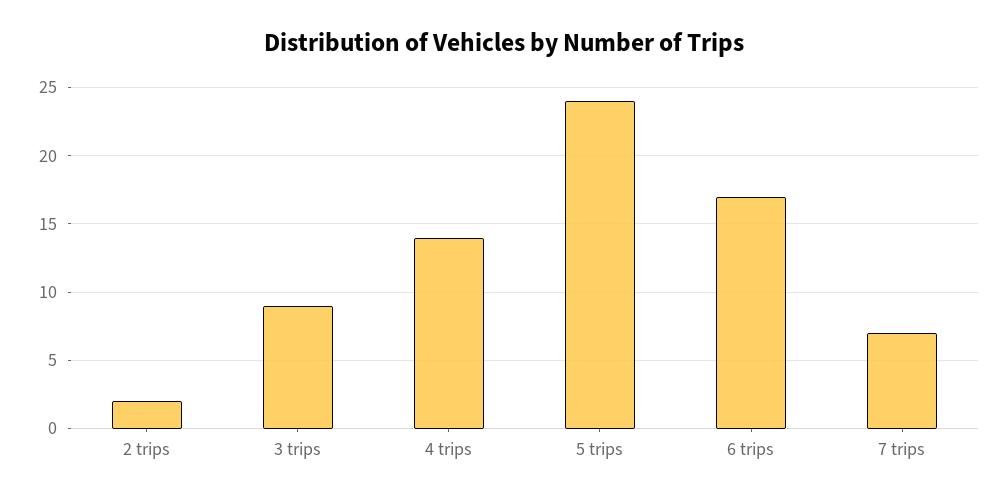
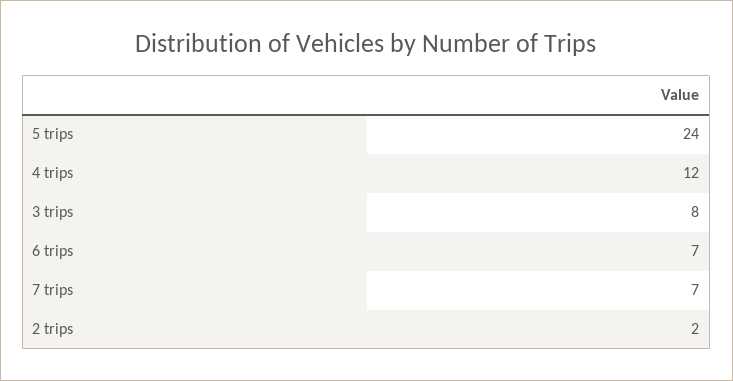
3 trips: 9 -> 8
4 trips: 14 -> 12
6 trips: 17 -> 7

